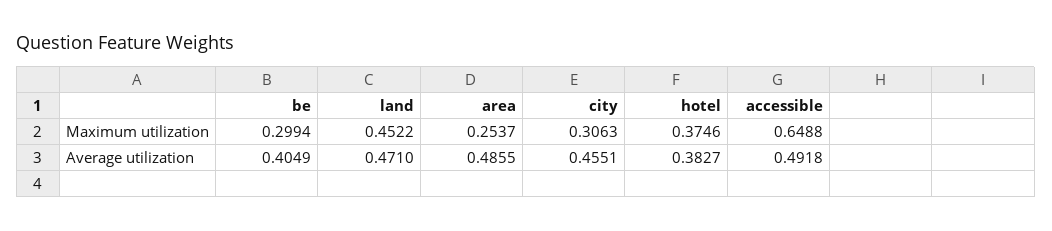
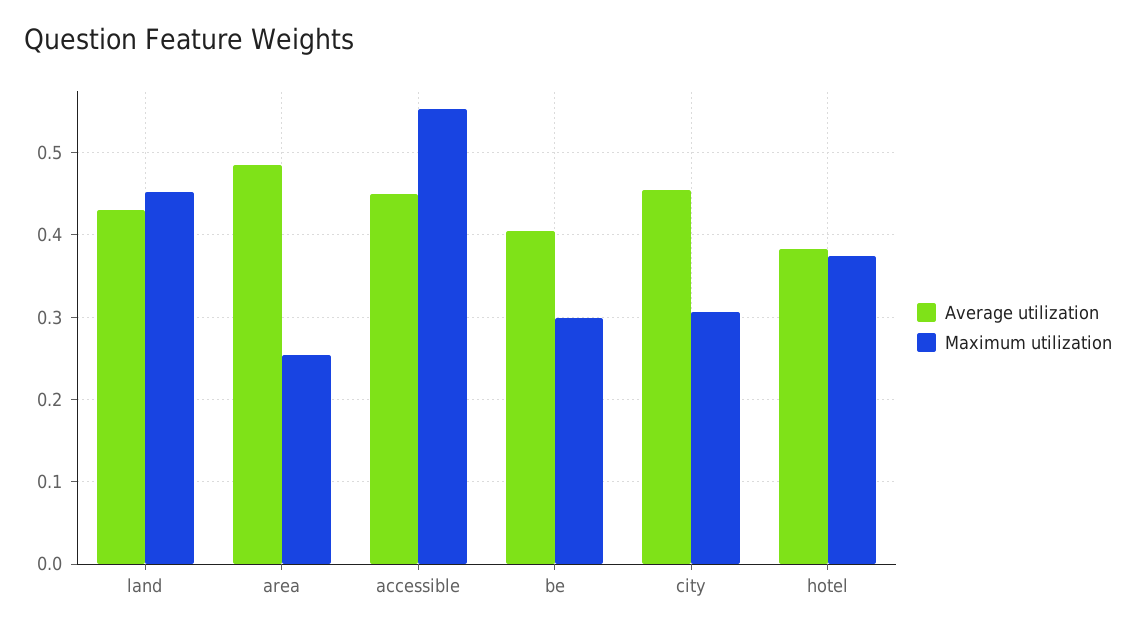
Maximum utilization, accessible: 0.6488 -> 0.55
Average utilization, land: 0.471 -> 0.43
Average utilization, accessible: 0.4918 -> 0.45

